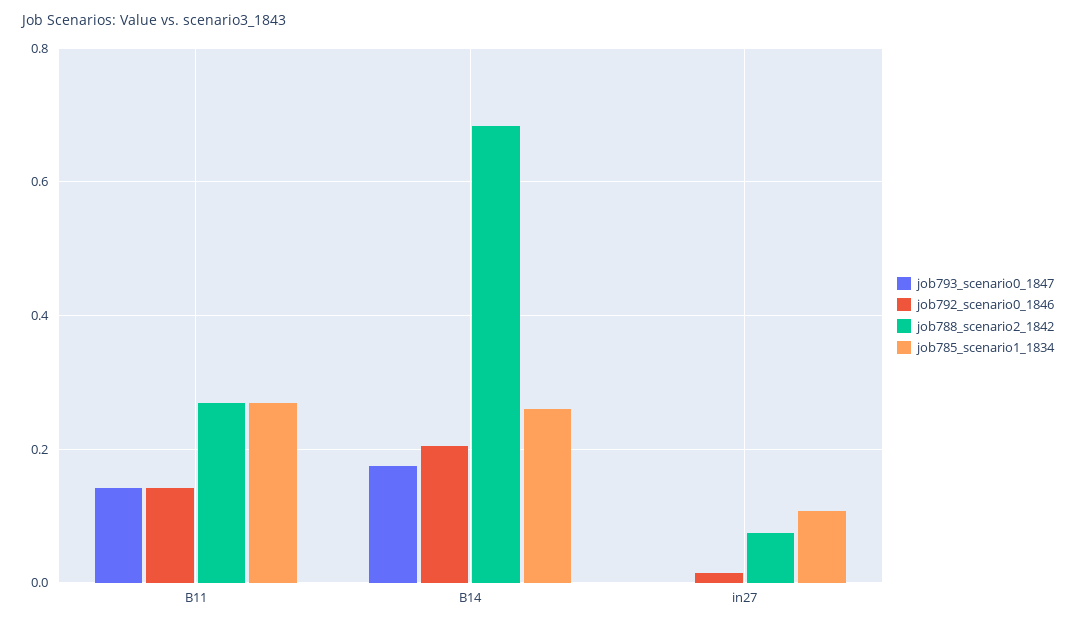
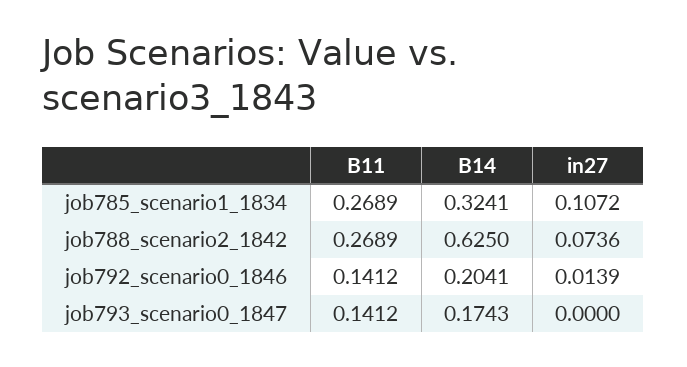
job788_scenario2_1842, B14: 0.68 -> 0.625
job785_scenario1_1834, B14: 0.26 -> 0.3241

